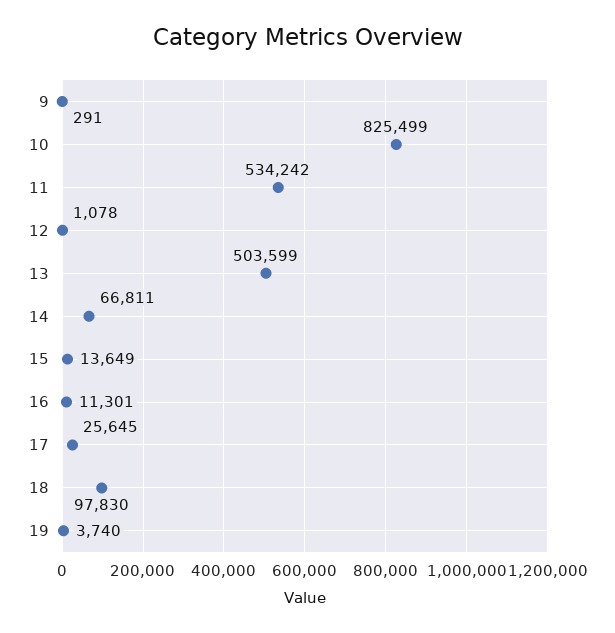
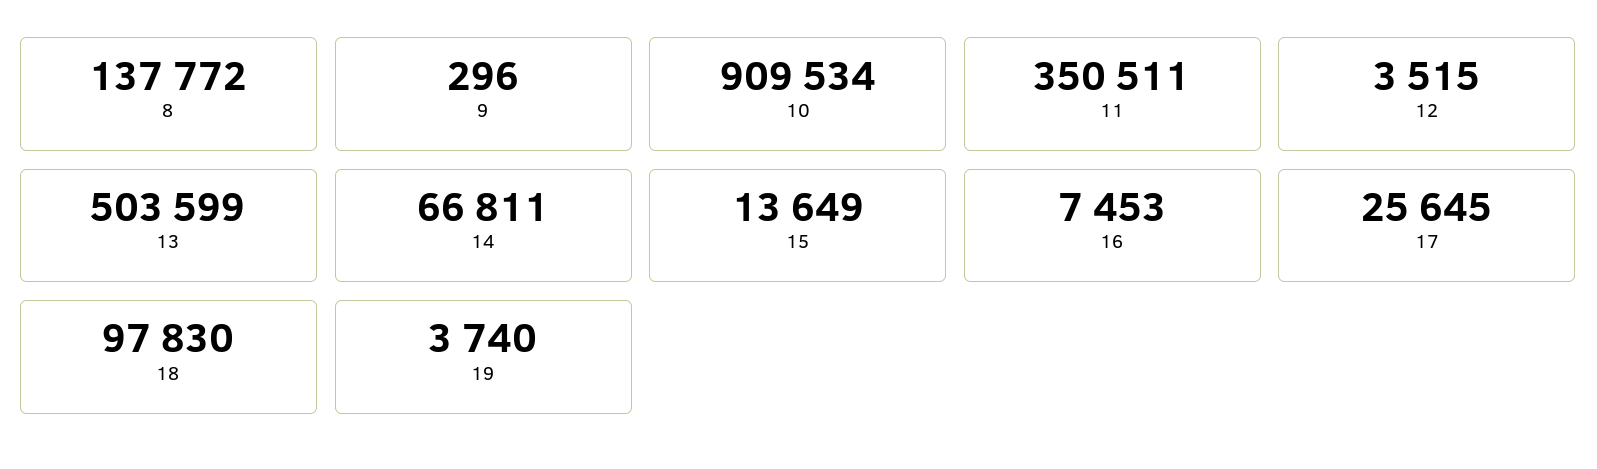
9: 291 -> 296
10: 825499 -> 909534
11: 534242 -> 350511
12: 1078 -> 3515
16: 11301 -> 7453
8: none -> 137772

